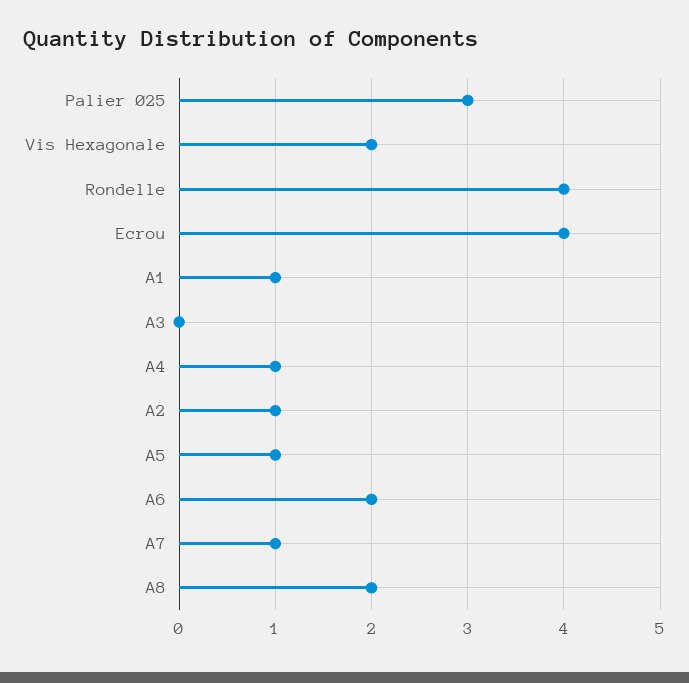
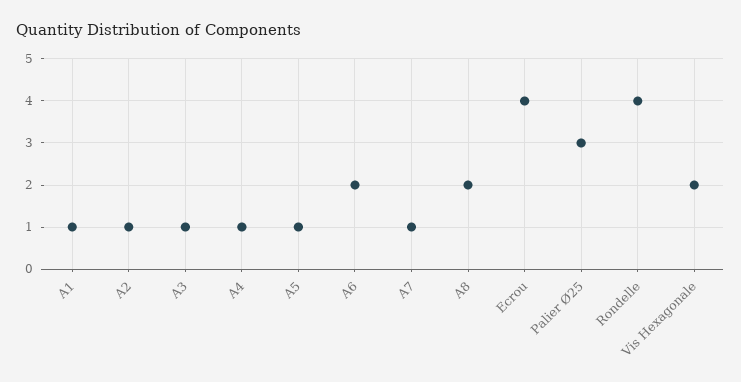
A3: 0 -> 1

